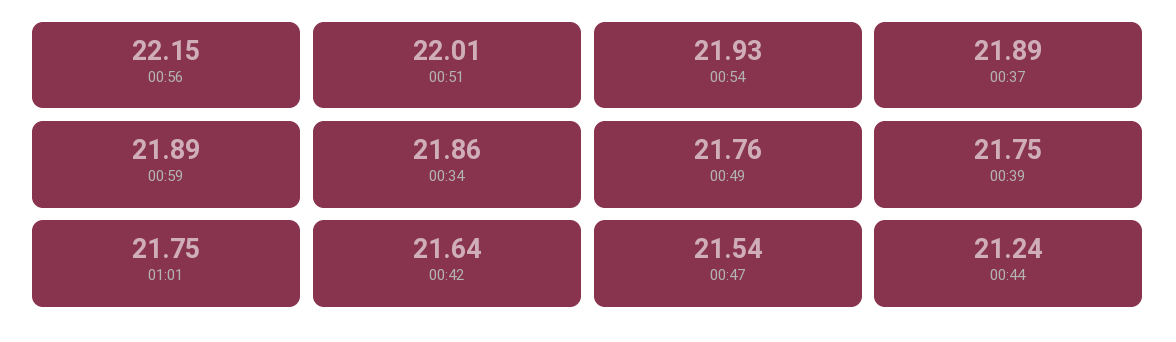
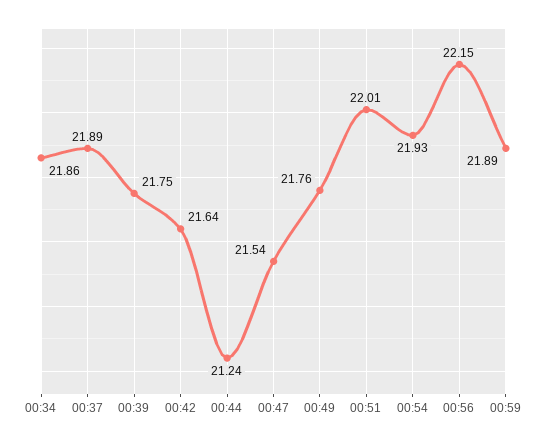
01:01: 21.75 -> none

